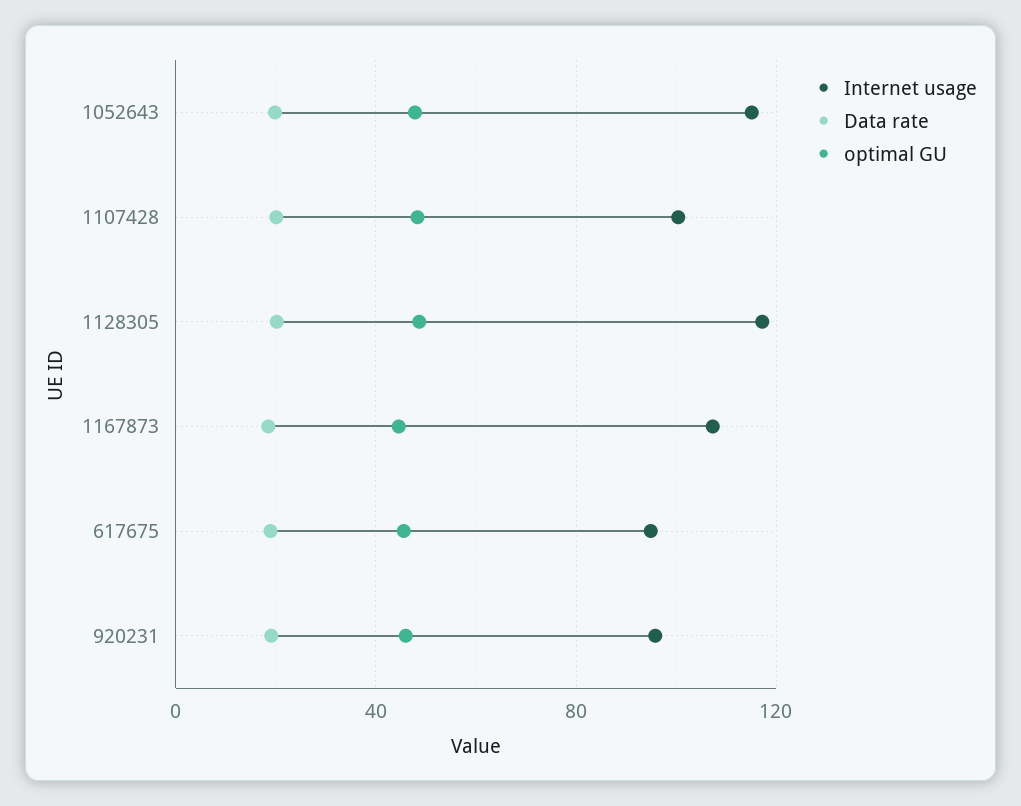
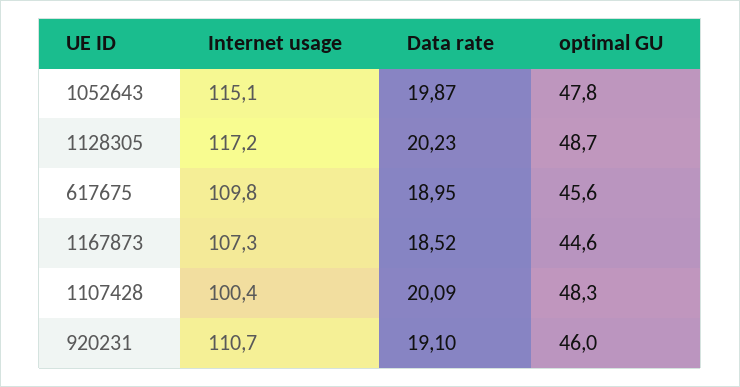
Internet usage, 617675: 95 -> 109.8
Internet usage, 920231: 95 -> 110.7

